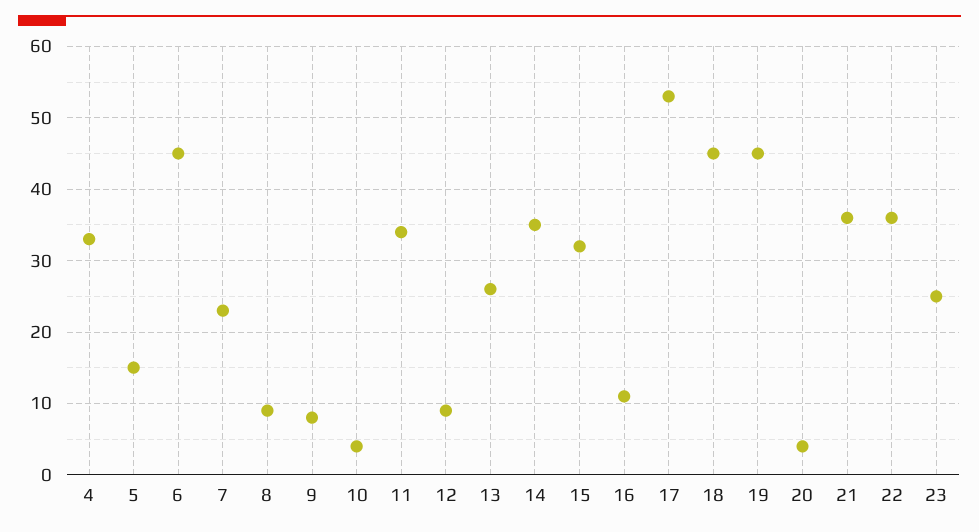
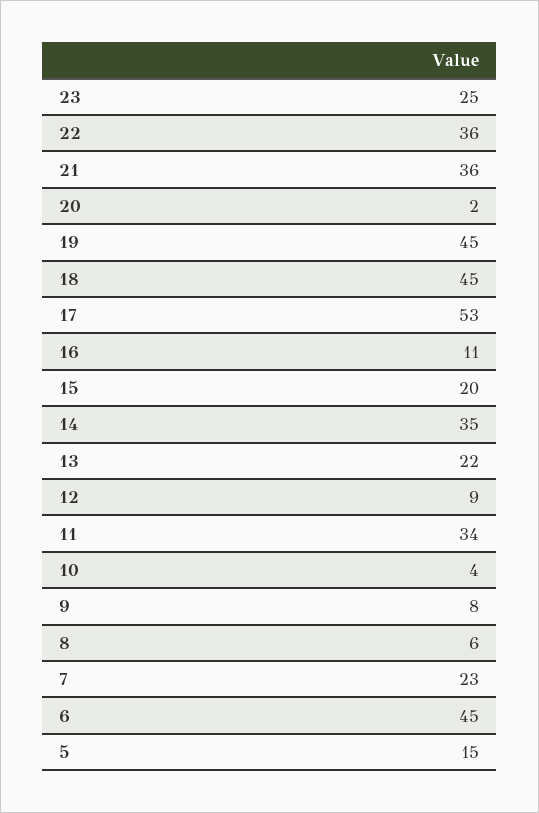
4: 33 -> none
8: 9 -> 6
13: 26 -> 22
15: 32 -> 20
20: 4 -> 2

